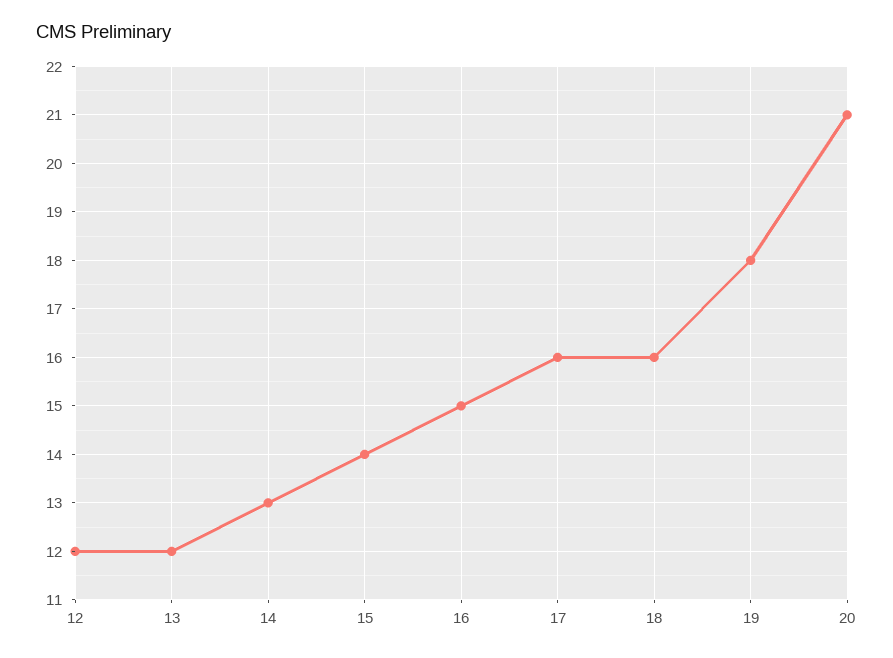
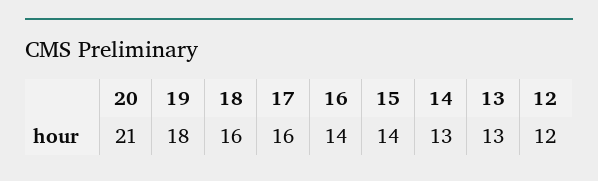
13: 12 -> 13
16: 15 -> 14

